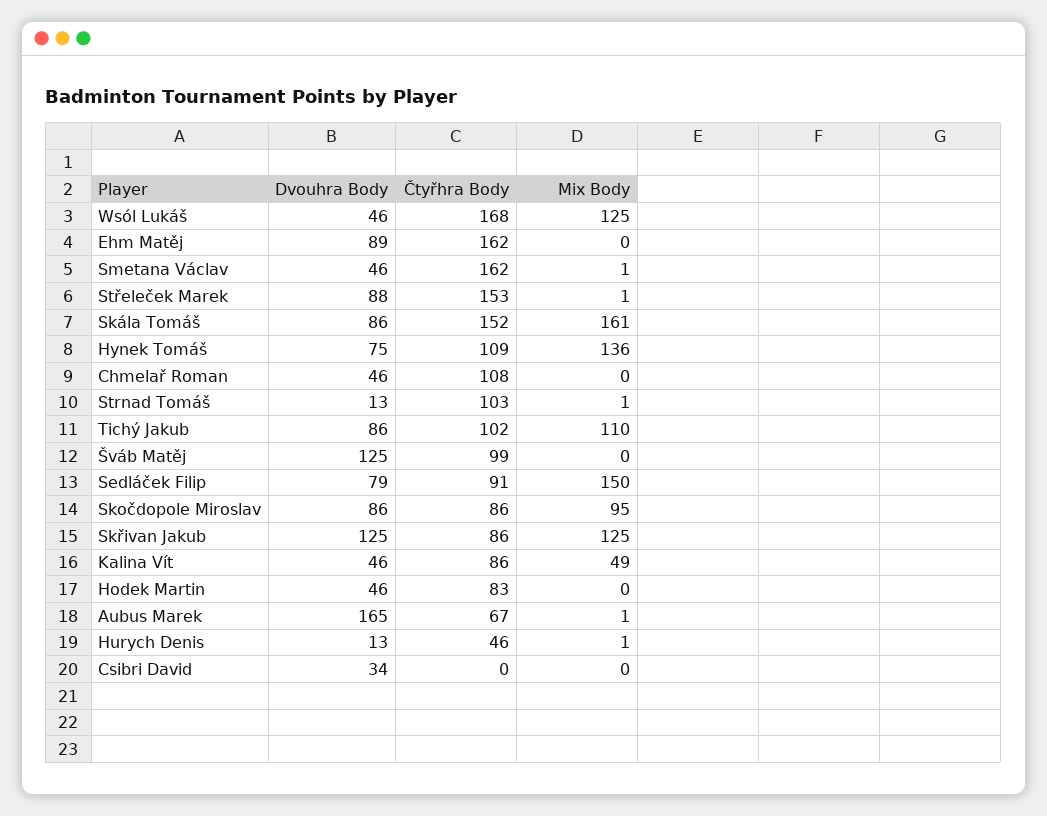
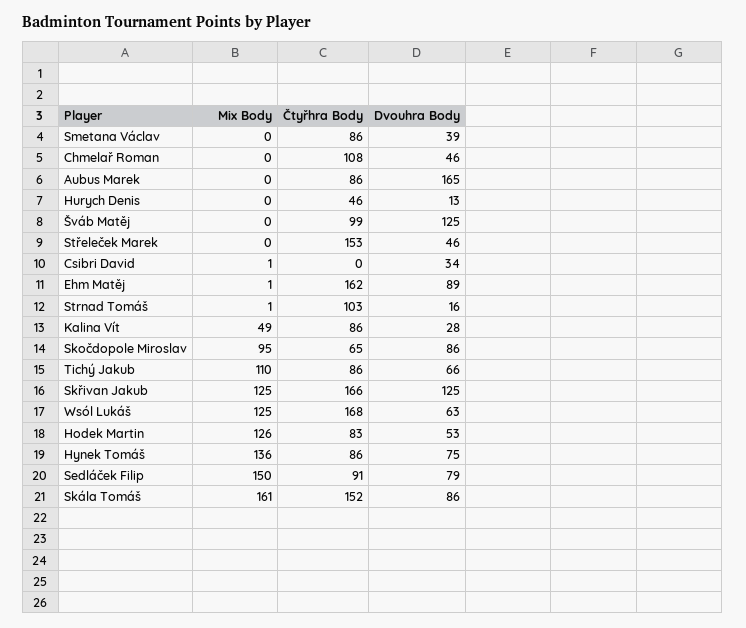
Dvouhra Body, Wsól Lukáš: 46 -> 63
Mix Body, Ehm Matěj: 0 -> 1
Dvouhra Body, Smetana Václav: 46 -> 39
Čtyřhra Body, Smetana Václav: 162 -> 86
Mix Body, Smetana Václav: 1 -> 0
Dvouhra Body, Střeleček Marek: 88 -> 46
Mix Body, Střeleček Marek: 1 -> 0
Čtyřhra Body, Hynek Tomáš: 109 -> 86
Dvouhra Body, Strnad Tomáš: 13 -> 16
Dvouhra Body, Tichý Jakub: 86 -> 66
Čtyřhra Body, Tichý Jakub: 102 -> 86
Čtyřhra Body, Skočdopole Miroslav: 86 -> 65
Čtyřhra Body, Skřivan Jakub: 86 -> 166
Dvouhra Body, Kalina Vít: 46 -> 28
Dvouhra Body, Hodek Martin: 46 -> 53
Mix Body, Hodek Martin: 0 -> 126
Čtyřhra Body, Aubus Marek: 67 -> 86
Mix Body, Aubus Marek: 1 -> 0
Mix Body, Hurych Denis: 1 -> 0
Mix Body, Csibri David: 0 -> 1

